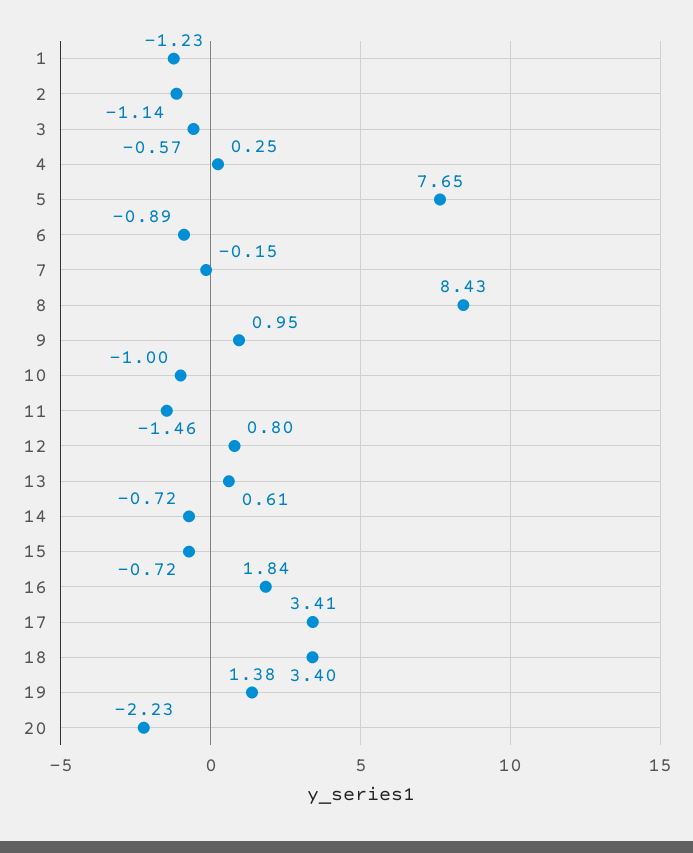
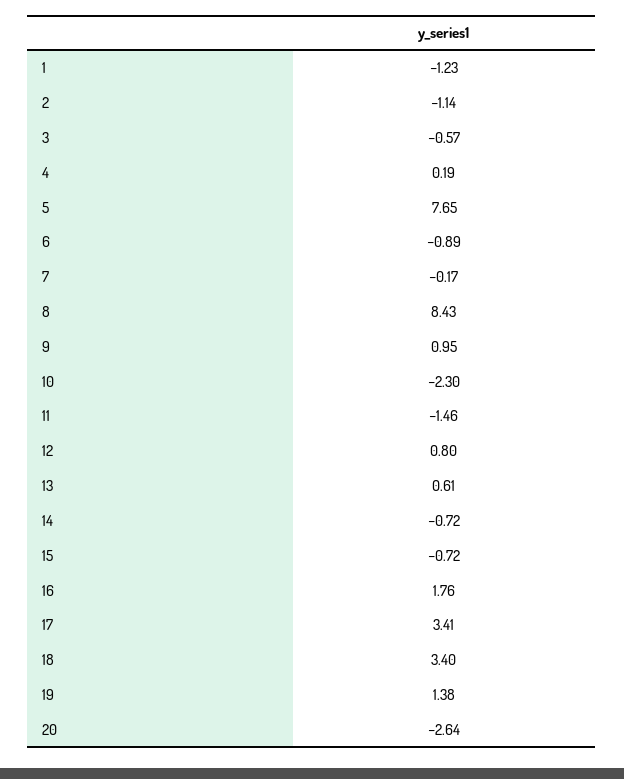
4: 0.25 -> 0.19
7: -0.15 -> -0.17
10: -1 -> -2.3
16: 1.84 -> 1.76
20: -2.23 -> -2.64

